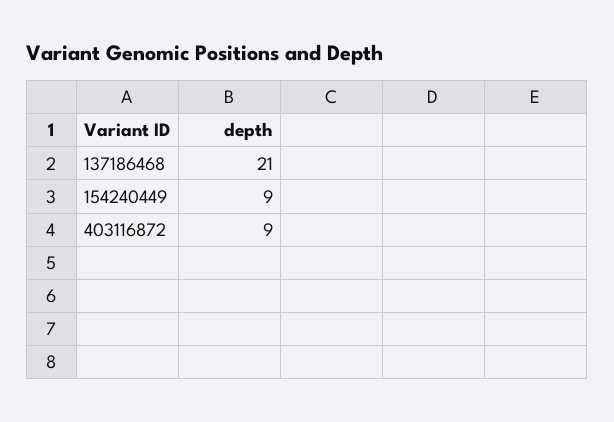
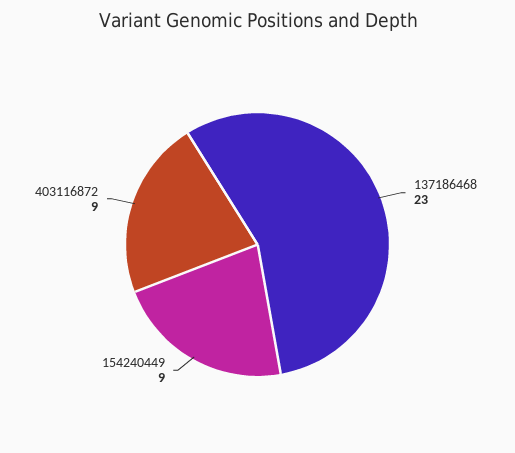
137186468: 21 -> 23

